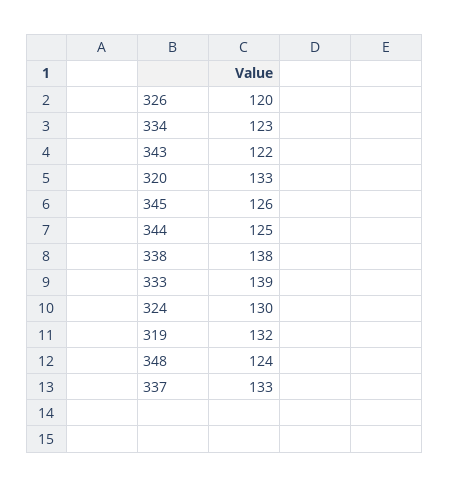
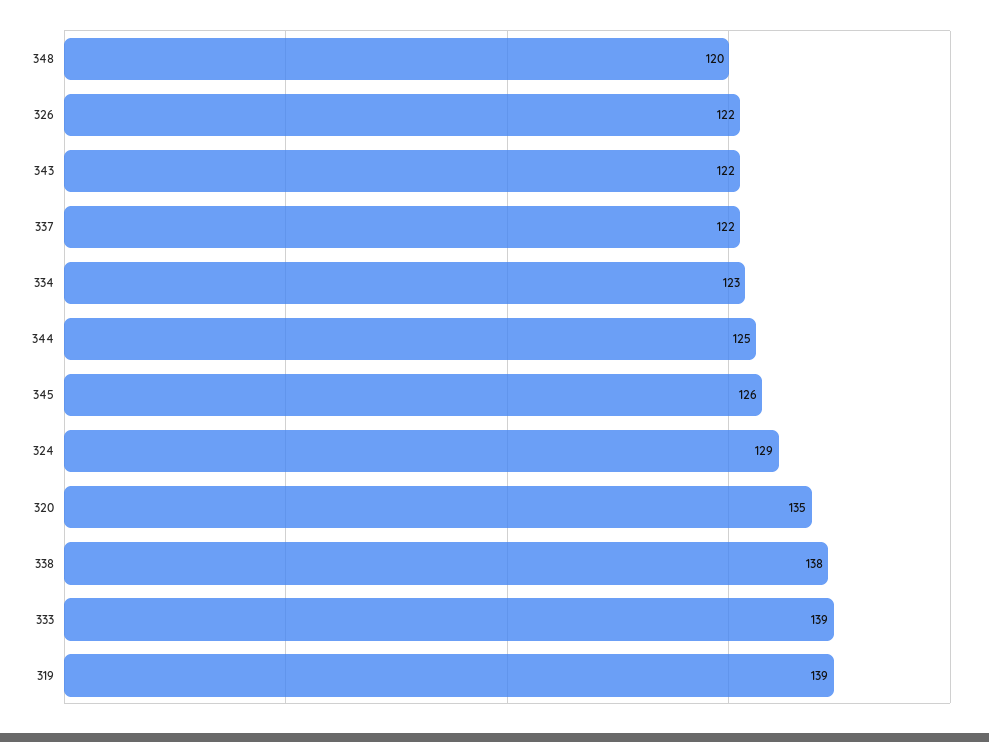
326: 120 -> 122
320: 133 -> 135
324: 130 -> 129
319: 132 -> 139
348: 124 -> 120
337: 133 -> 122

